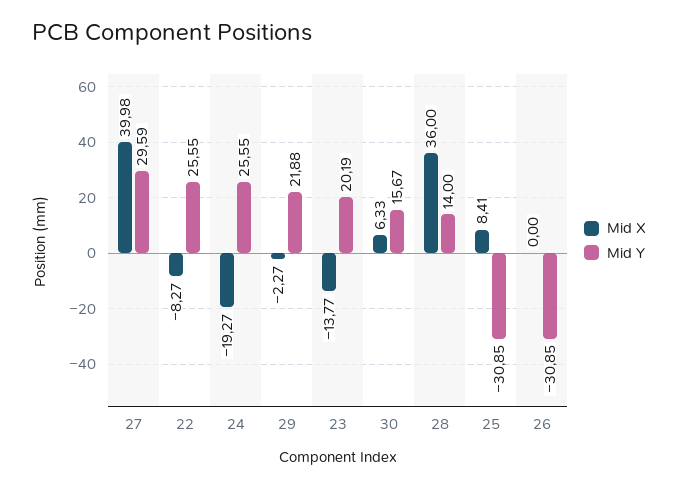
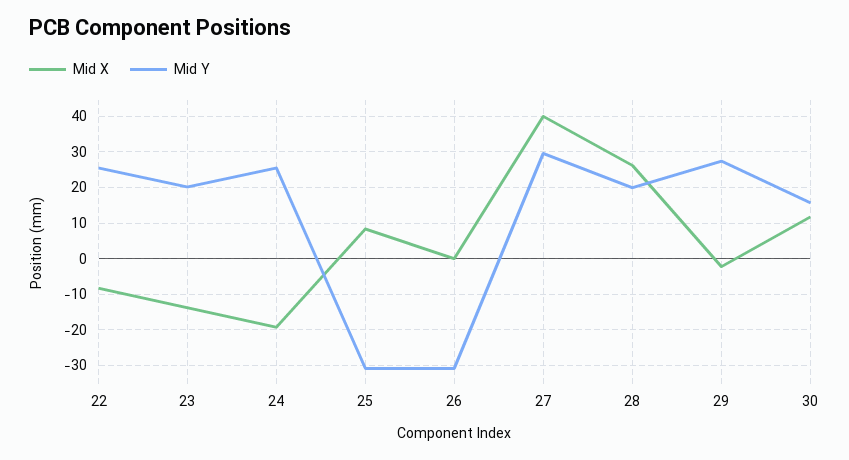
Mid Y, 29: 21.88 -> 28
Mid X, 30: 6.33 -> 12
Mid X, 28: 36 -> 26
Mid Y, 28: 14 -> 20

